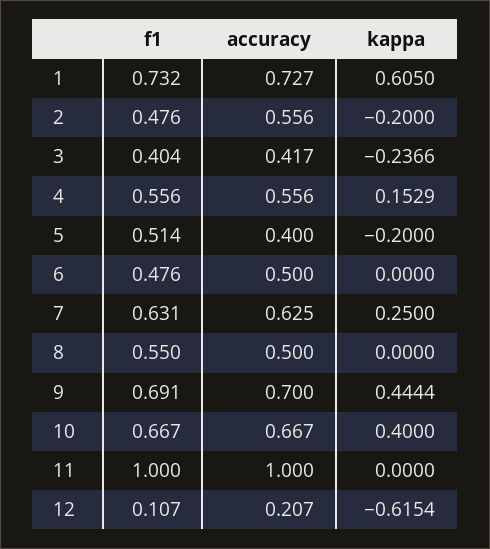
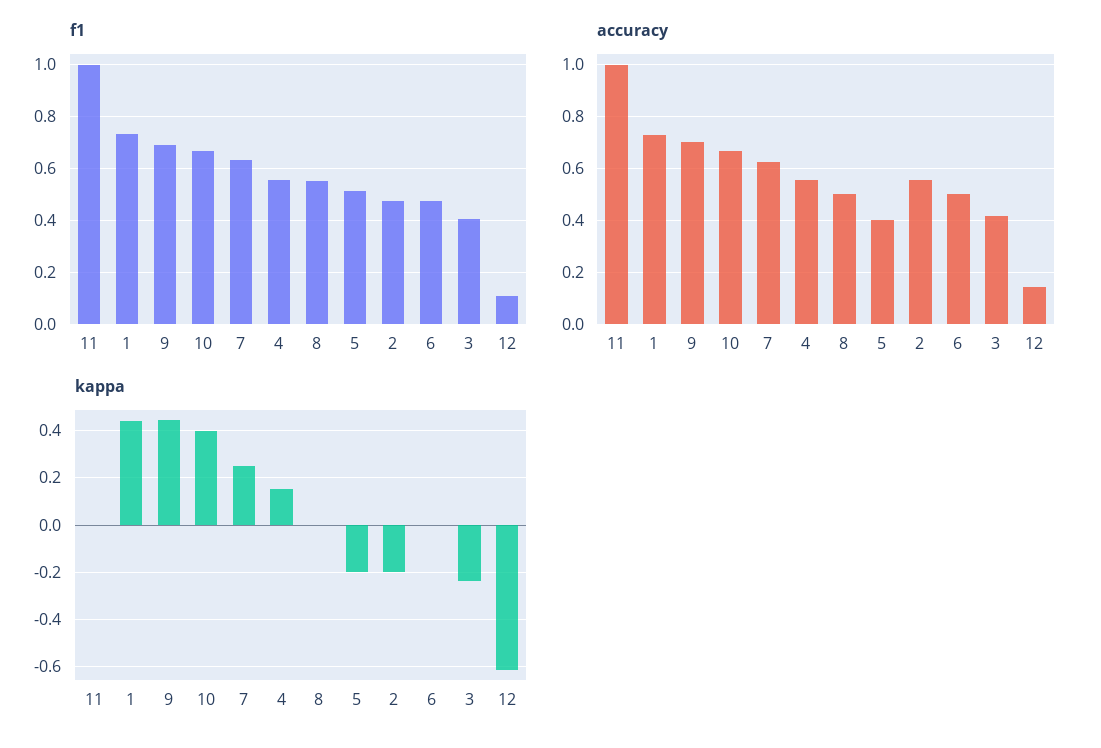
kappa, 1: 0.605 -> 0.45
accuracy, 12: 0.207 -> 0.15

